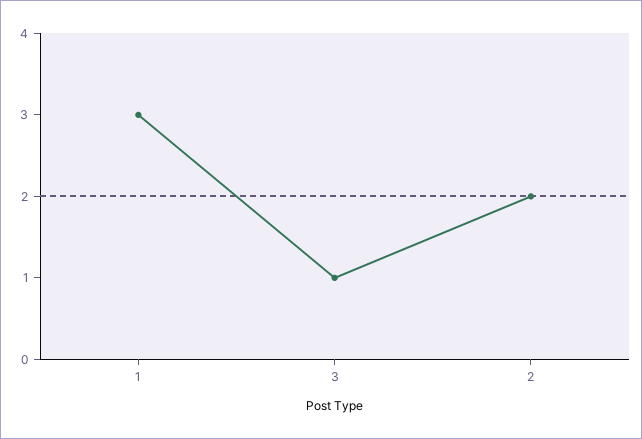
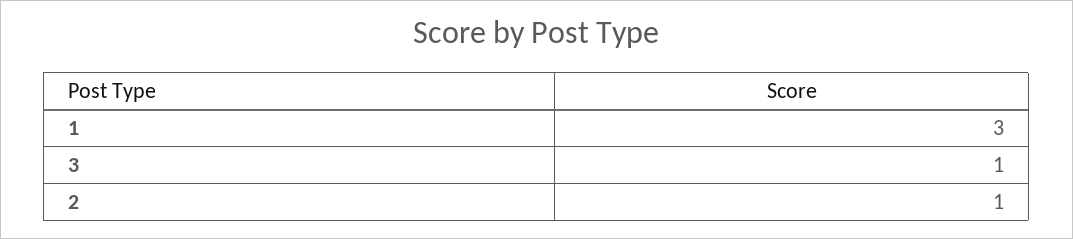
2: 2 -> 1

